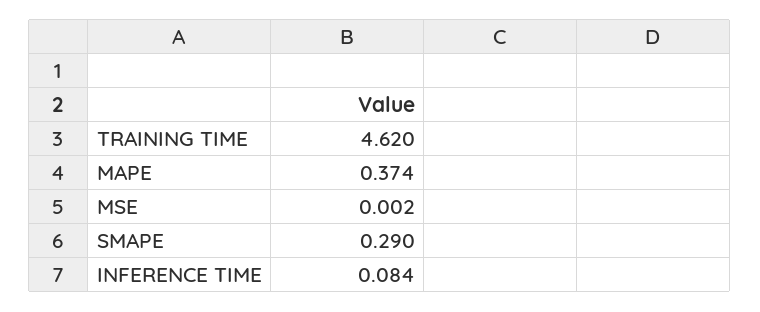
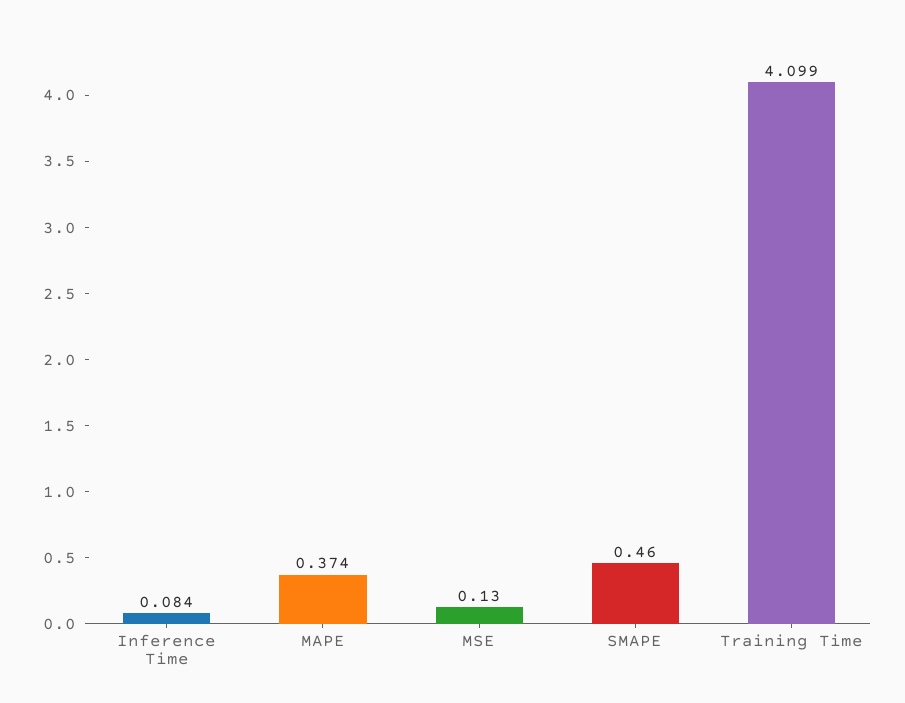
TRAINING TIME: 4.62 -> 4.099
MSE: 0.002 -> 0.13
SMAPE: 0.29 -> 0.46

